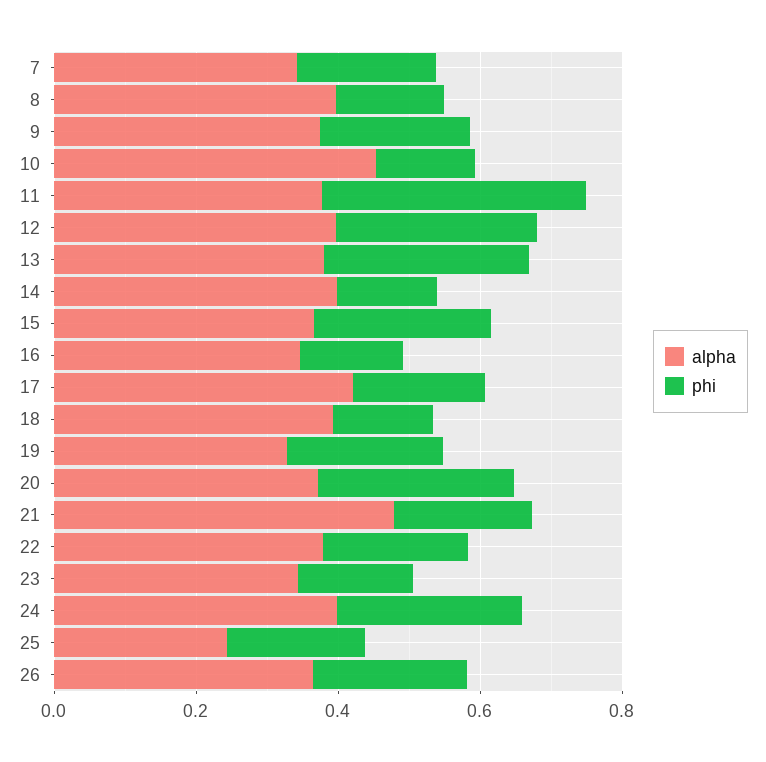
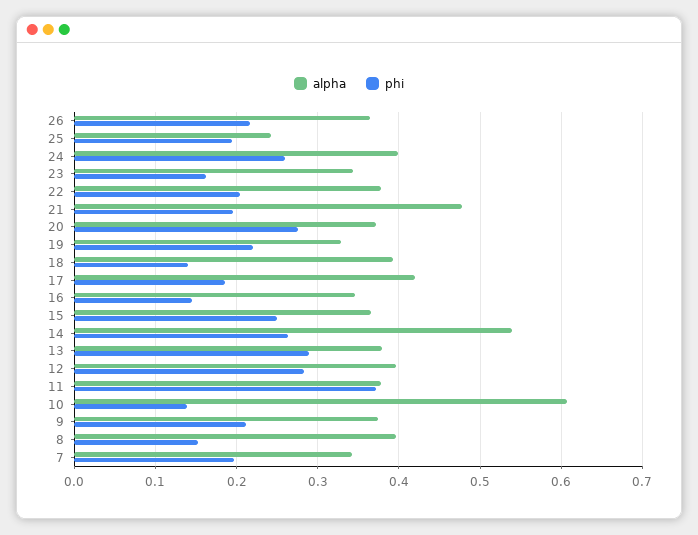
alpha, 10: 0.45 -> 0.61
alpha, 14: 0.4 -> 0.54
phi, 14: 0.15 -> 0.26

